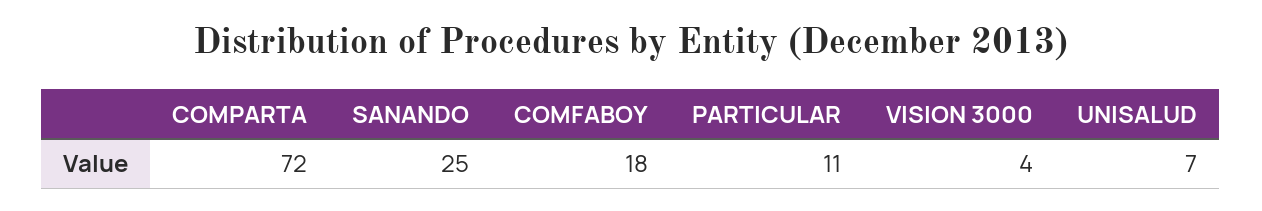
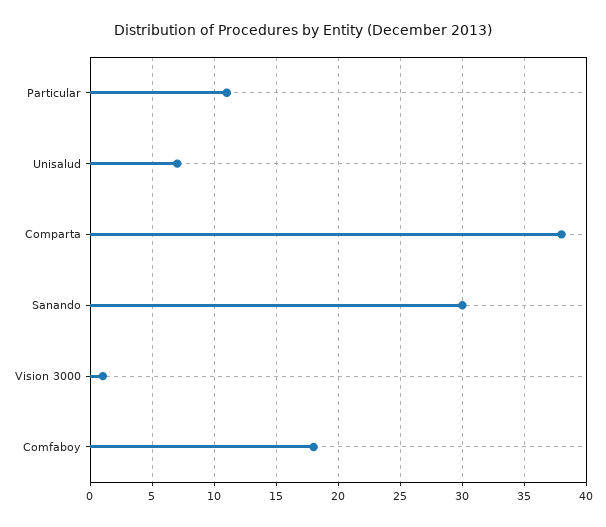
COMPARTA: 72 -> 38
SANANDO: 25 -> 30
VISION 3000: 4 -> 1

